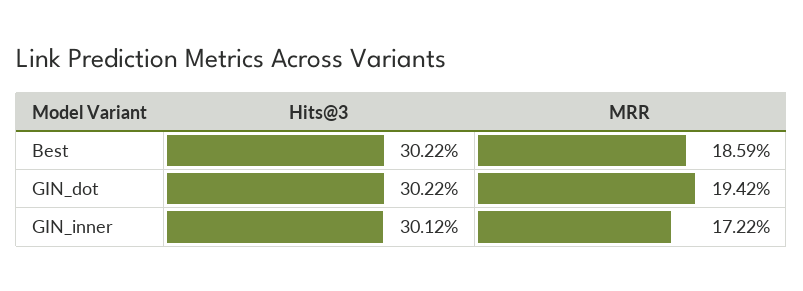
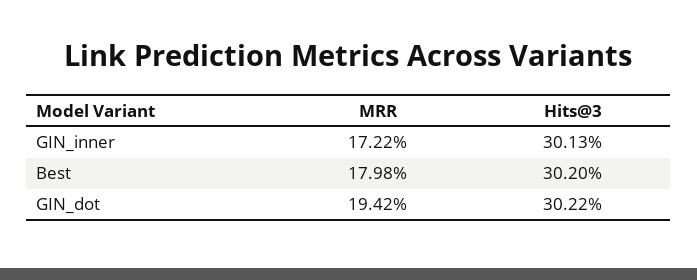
Hits@3, Best: 30.22 -> 30.2
MRR, Best: 18.59 -> 17.98
Hits@3, GIN_inner: 30.12 -> 30.13

